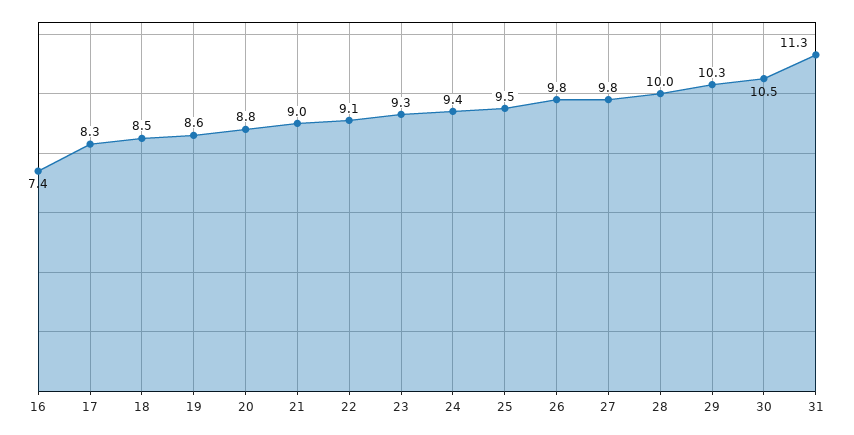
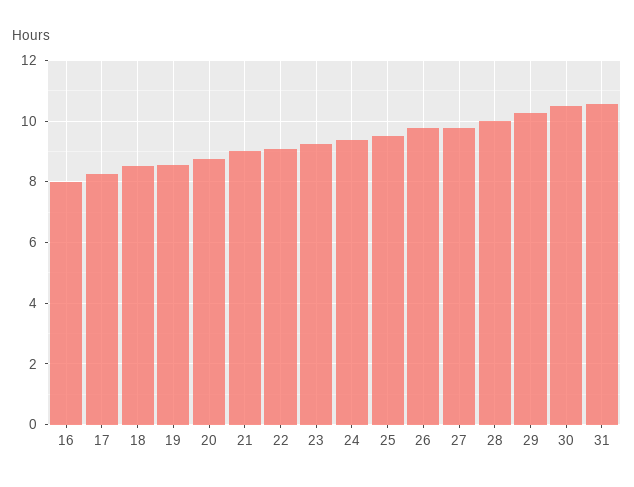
16: 7.4 -> 8
31: 11.3 -> 10.6

